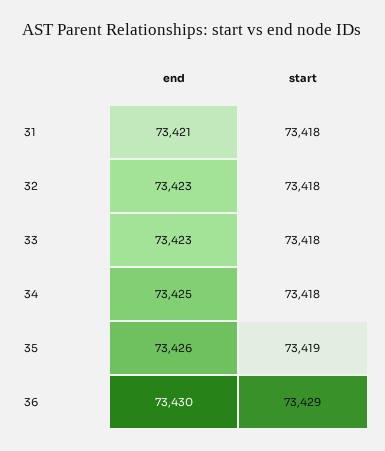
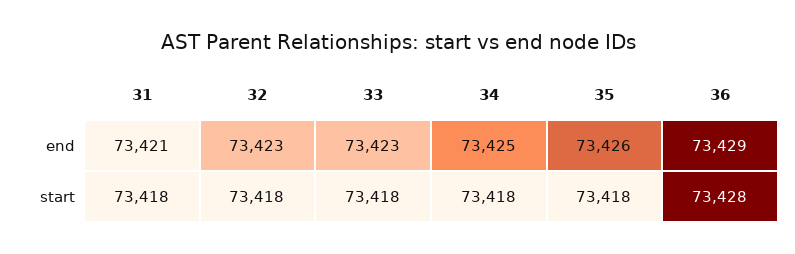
start, 35: 73419 -> 73418
end, 36: 73430 -> 73429
start, 36: 73429 -> 73428

